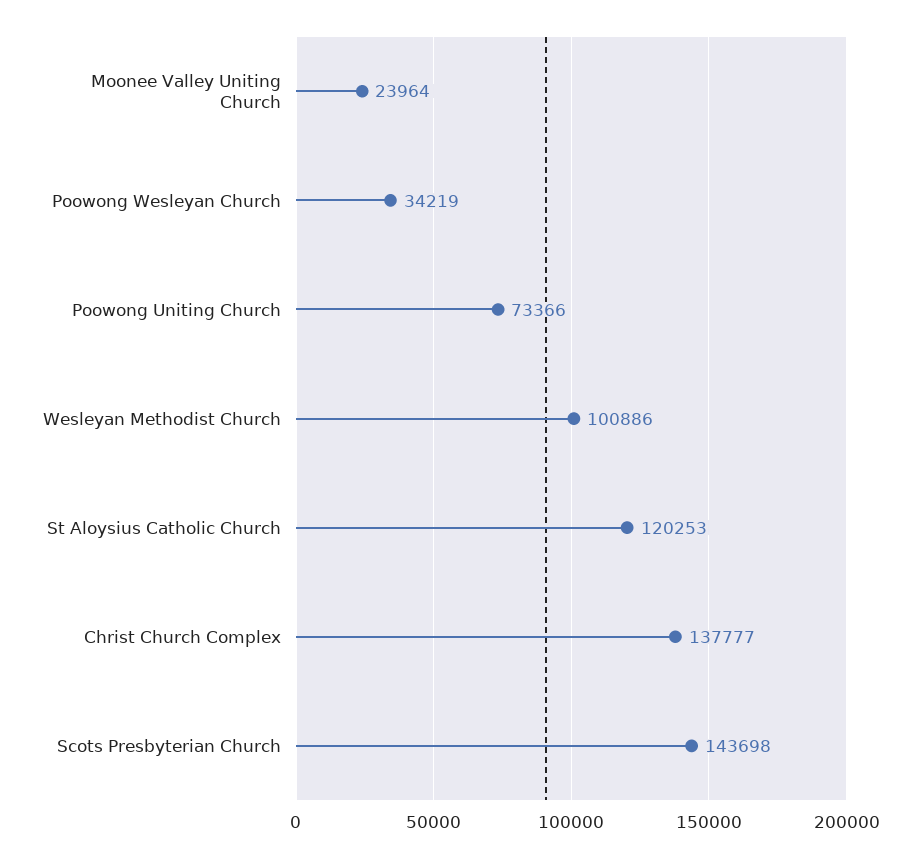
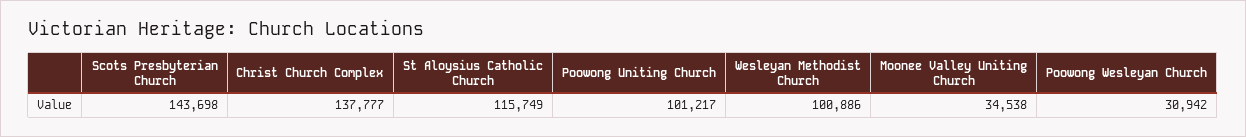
Moonee Valley Uniting Church: 23964 -> 34538
Poowong Wesleyan Church: 34219 -> 30942
Poowong Uniting Church: 73366 -> 101217
St Aloysius Catholic Church: 120253 -> 115749

